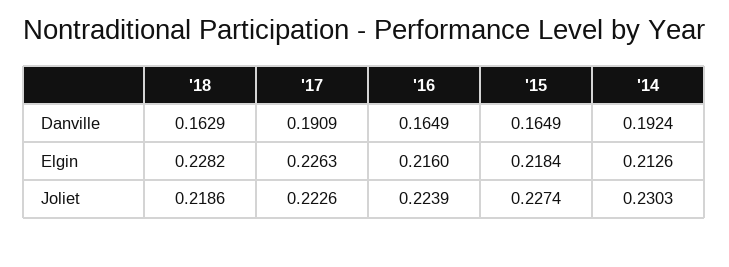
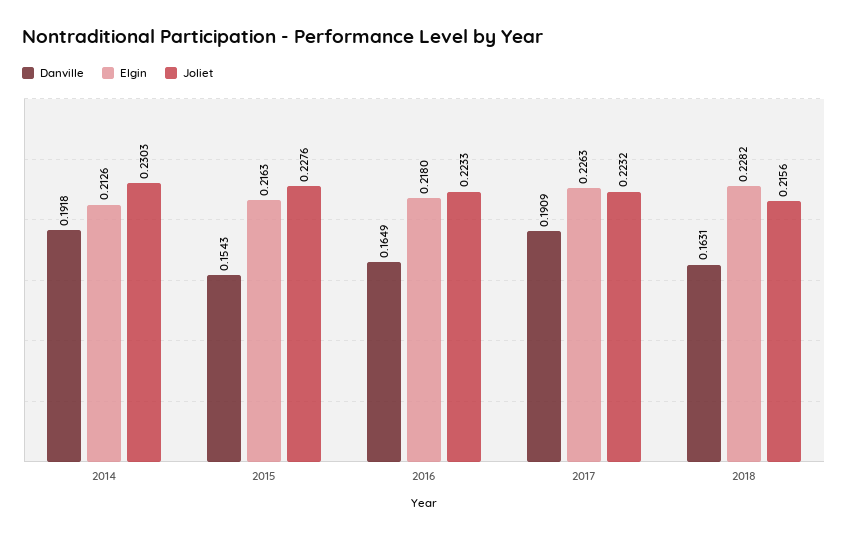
Danville, '18: 0.1629 -> 0.1631
Danville, '15: 0.1649 -> 0.1543
Danville, '14: 0.1924 -> 0.1918
Elgin, '16: 0.216 -> 0.218
Elgin, '15: 0.2184 -> 0.2163
Joliet, '18: 0.2186 -> 0.2156
Joliet, '17: 0.2226 -> 0.2232
Joliet, '16: 0.2239 -> 0.2233
Joliet, '15: 0.2274 -> 0.2276

